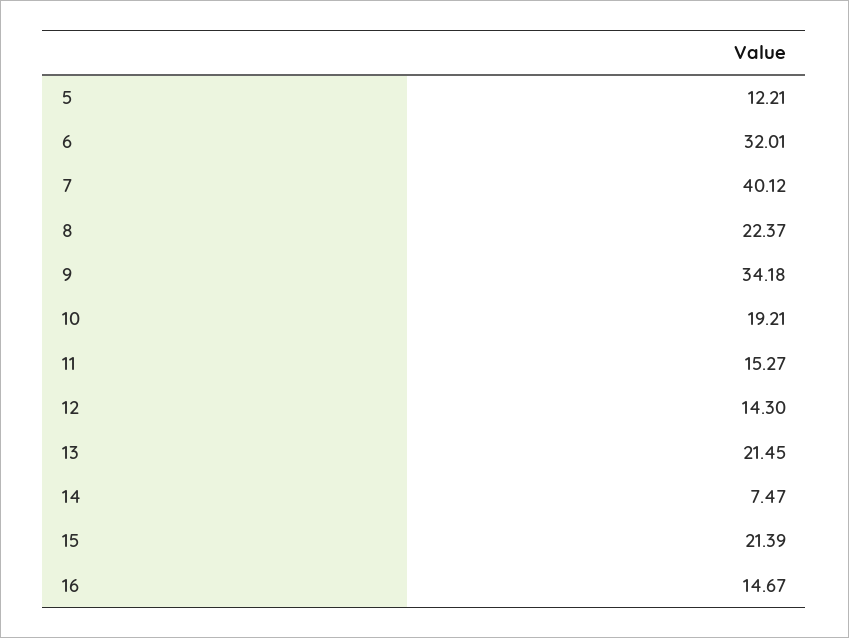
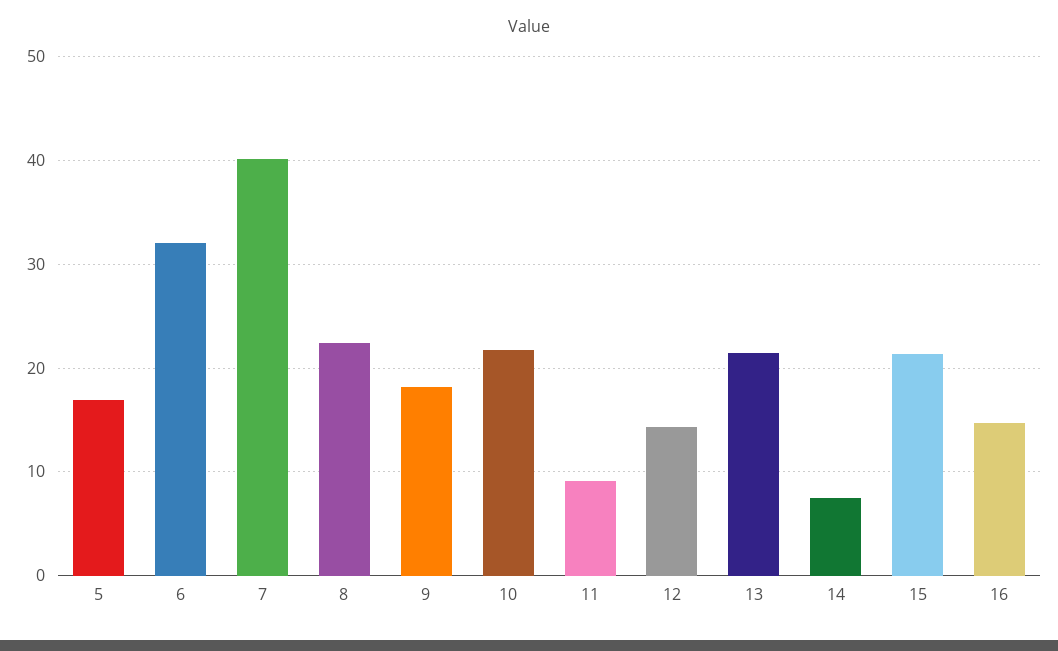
5: 12.21 -> 17
9: 34.18 -> 18
10: 19.21 -> 22
11: 15.27 -> 9

